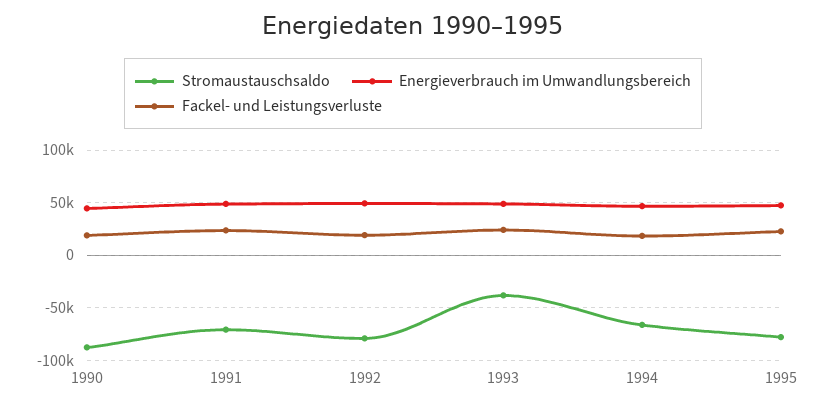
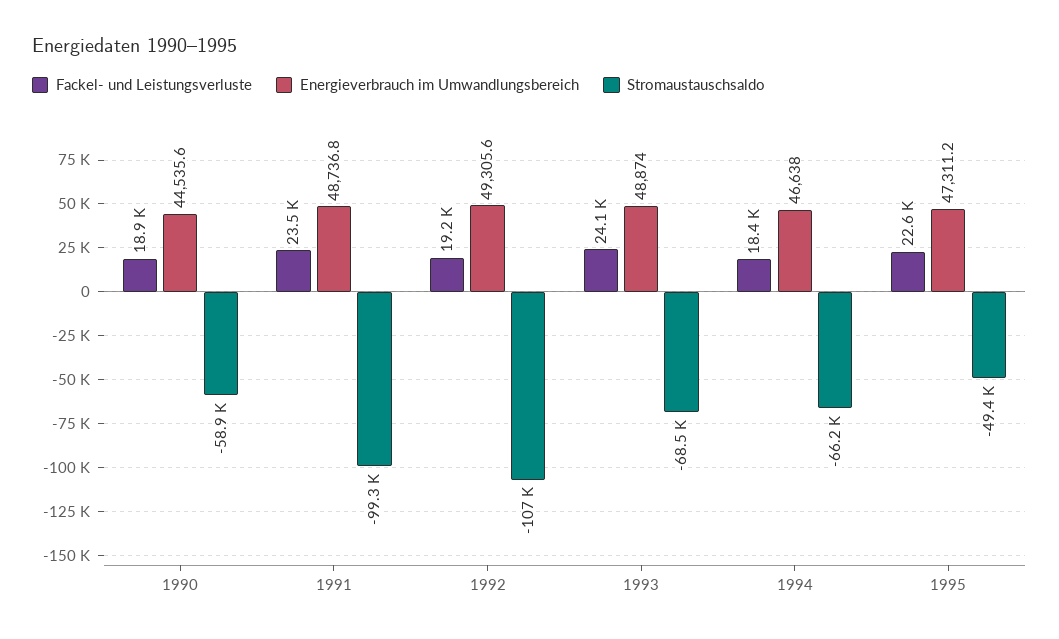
Stromaustauschsaldo, 1990: -90000 -> -58900
Stromaustauschsaldo, 1991: -70000 -> -99300
Stromaustauschsaldo, 1992: -80000 -> -107000
Stromaustauschsaldo, 1993: -40000 -> -68500
Stromaustauschsaldo, 1995: -80000 -> -49400

